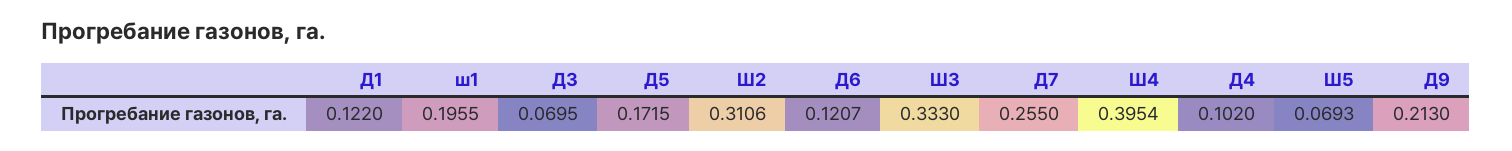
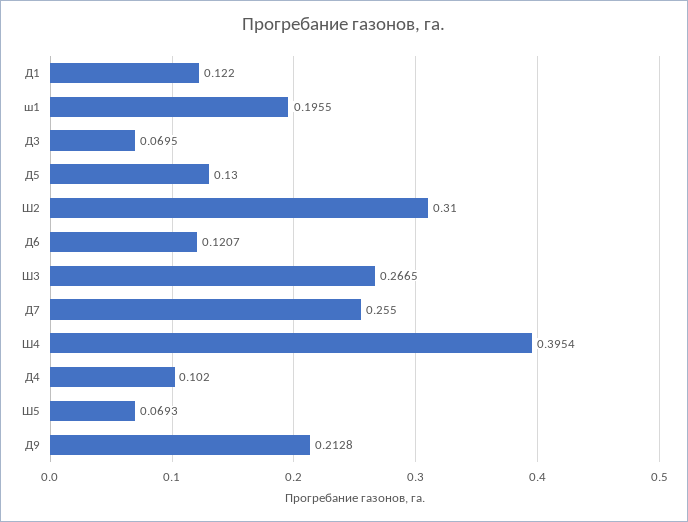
Д5: 0.1715 -> 0.13
Ш2: 0.3106 -> 0.31
Ш3: 0.333 -> 0.2665
Д9: 0.213 -> 0.2128

